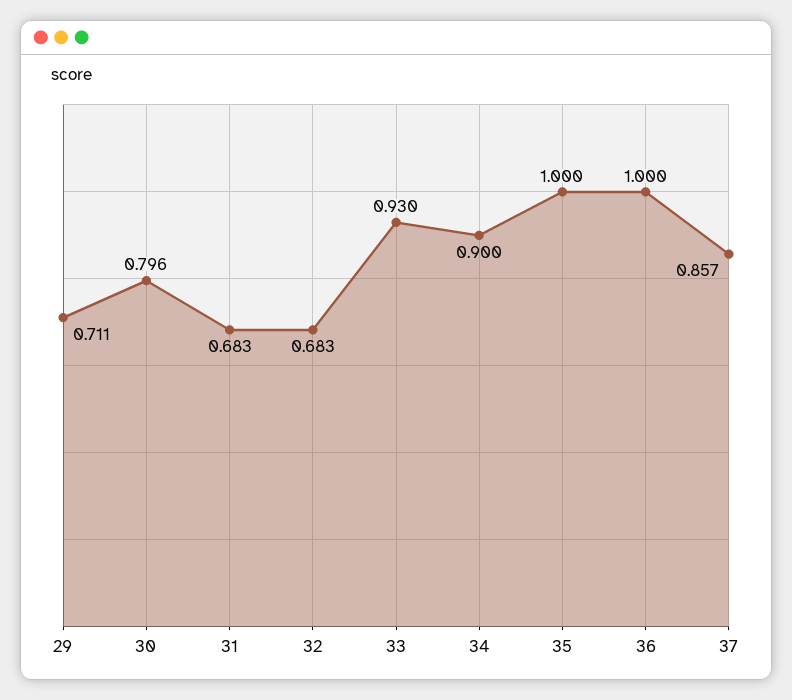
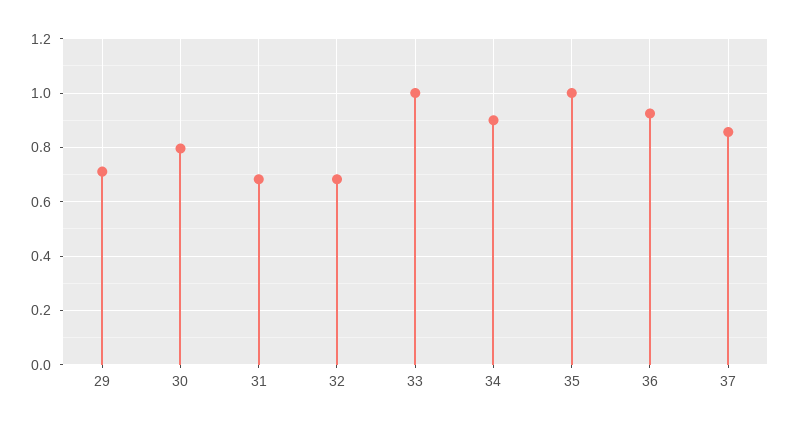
33: 0.93 -> 1
36: 1 -> 0.925

